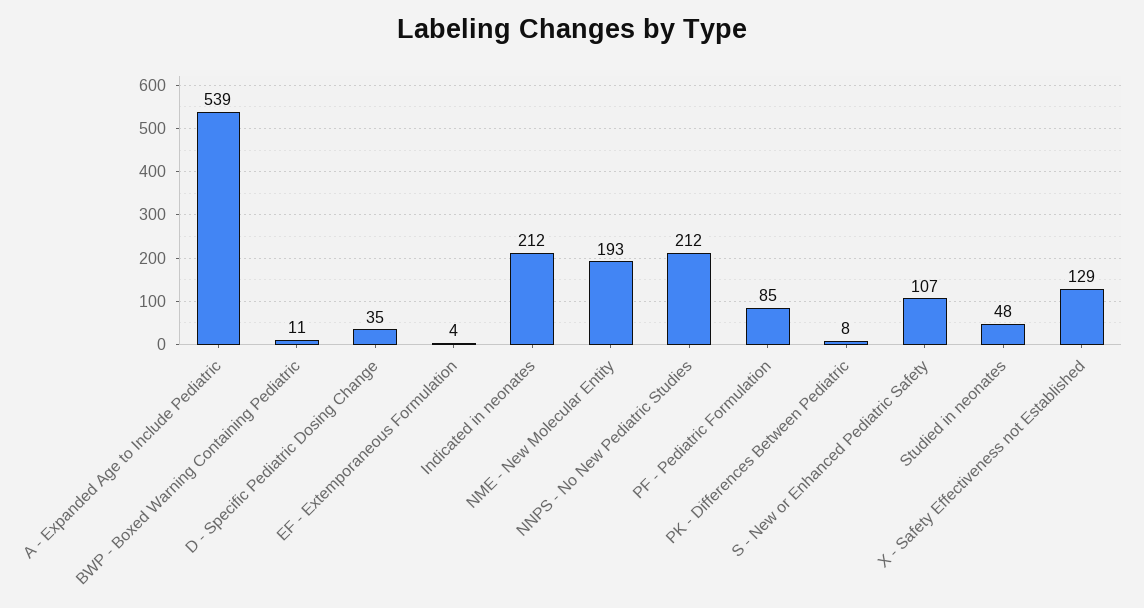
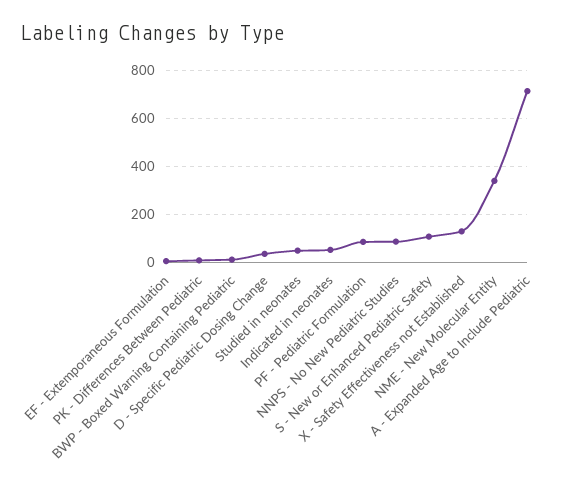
A - Expanded Age to Include Pediatric: 539 -> 700
Indicated in neonates: 212 -> 50
NME - New Molecular Entity: 193 -> 350
NNPS - No New Pediatric Studies: 212 -> 100

